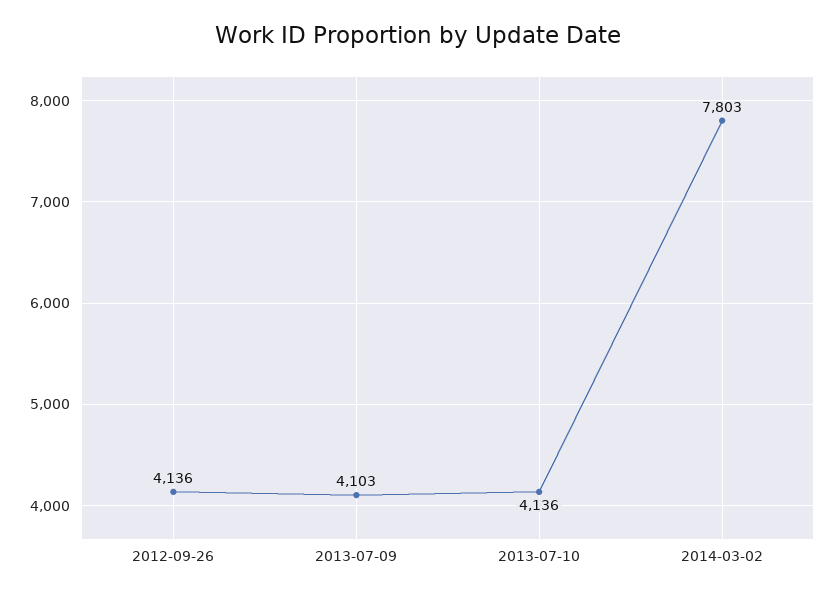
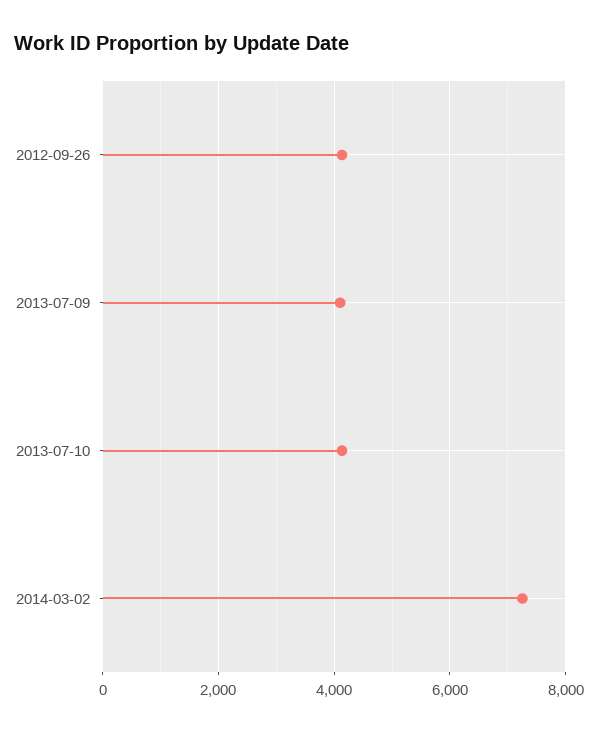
2014-03-02: 7803 -> 7200

